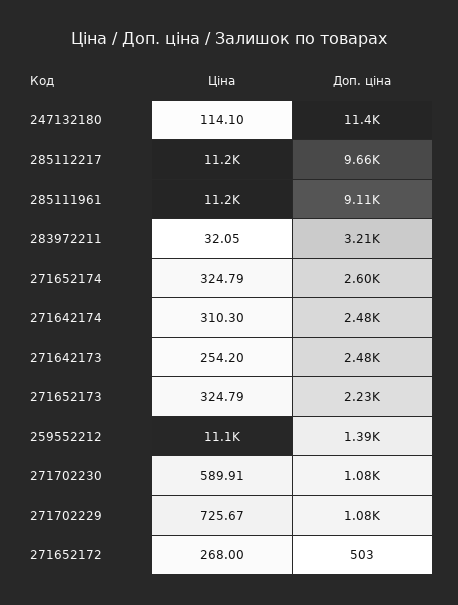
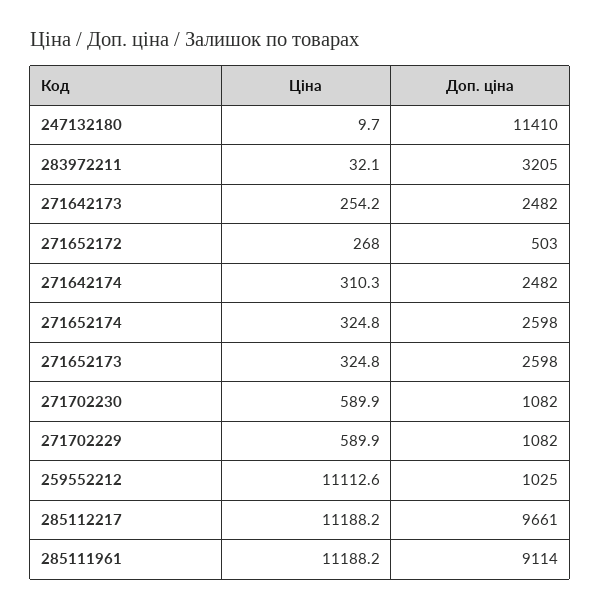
Ціна, 247132180: 114.1 -> 9.7
Доп. ціна, 271652173: 2230 -> 2598
Доп. ціна, 259552212: 1390 -> 1025
Ціна, 271702229: 725.67 -> 589.9

